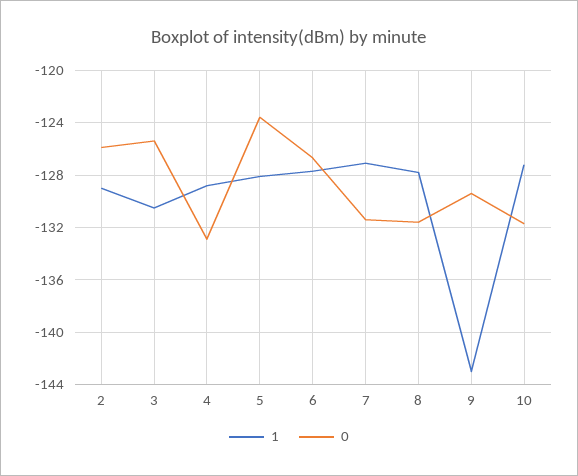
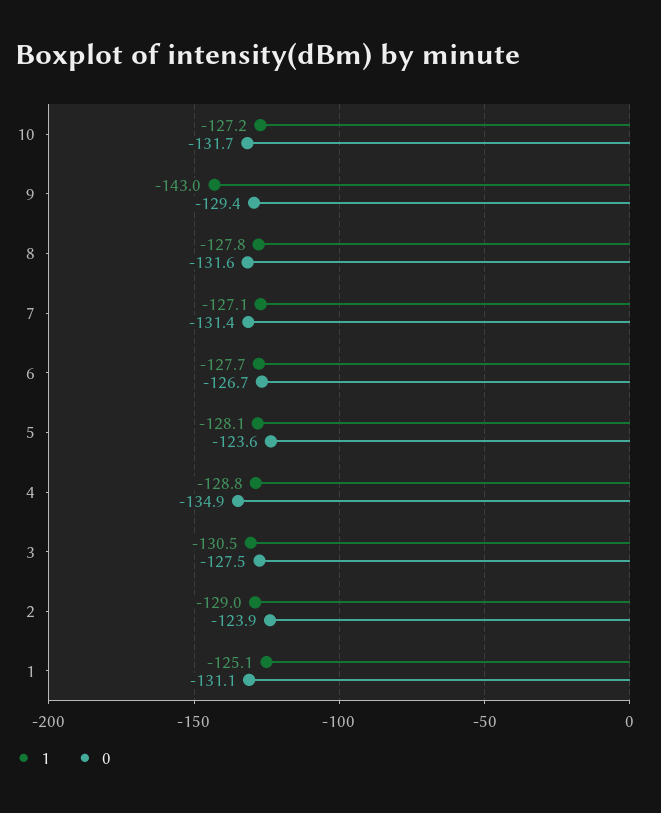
0, 2: -126 -> -123.9
0, 3: -125.5 -> -127.5
0, 4: -133 -> -134.9
1, 1: none -> -125.1
0, 1: none -> -131.1

